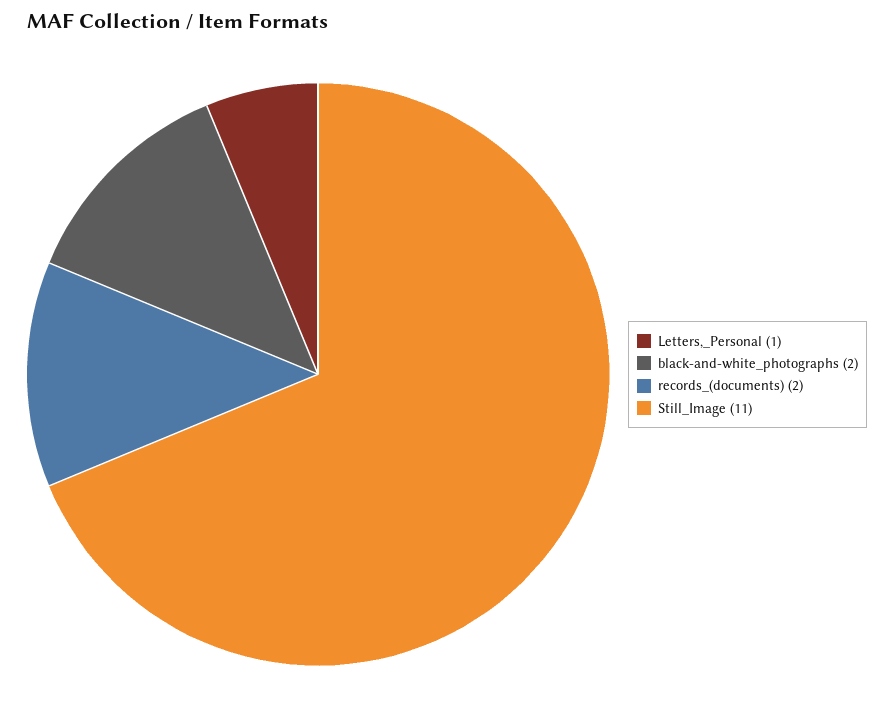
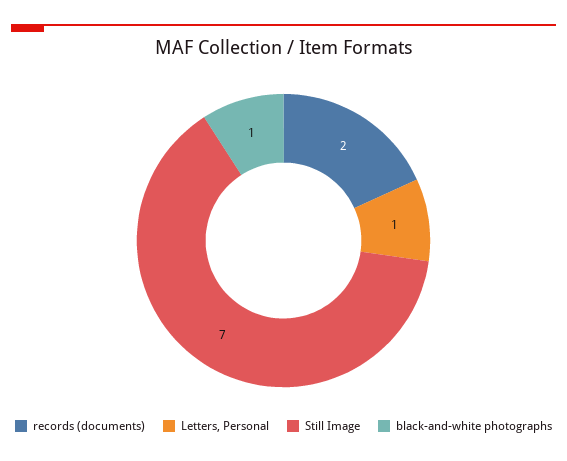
black-and-white_photographs: 2 -> 1
Still_Image: 11 -> 7

